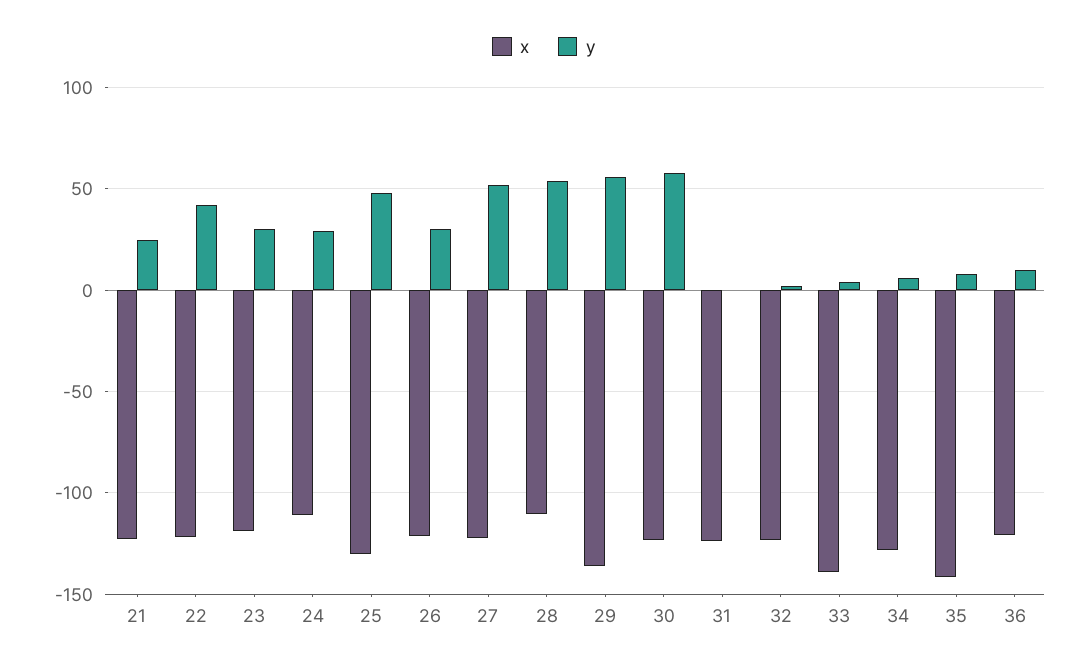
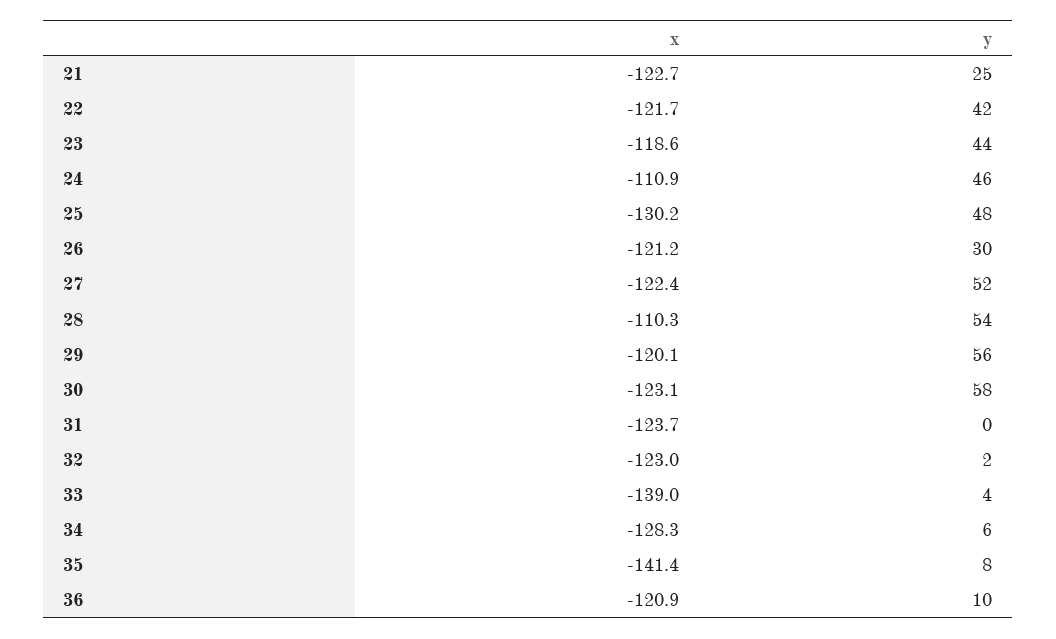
y, 23: 30 -> 44
y, 24: 30 -> 46
x, 29: -135 -> -120.1

